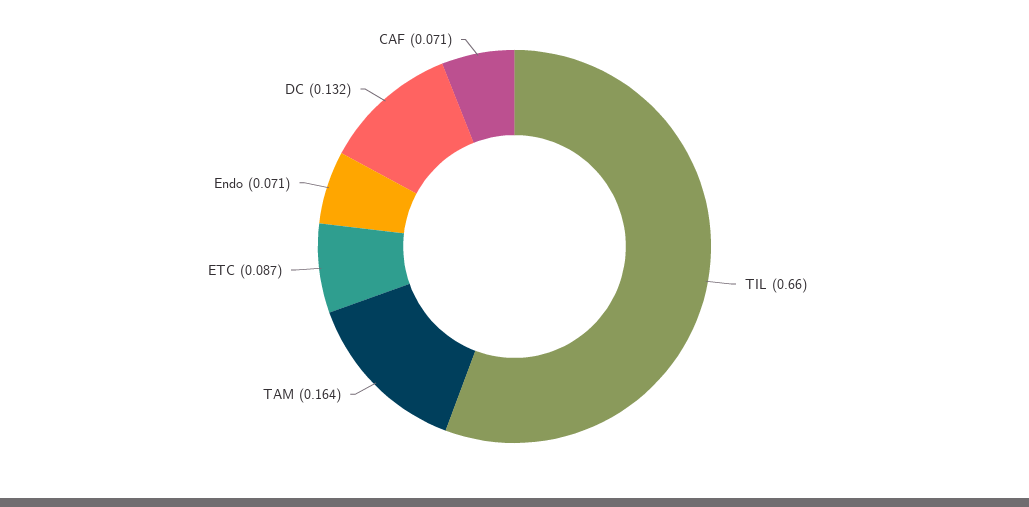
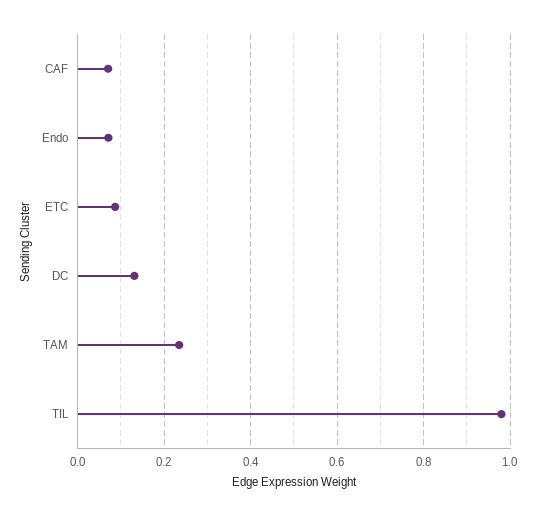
TIL: 0.66 -> 0.98
TAM: 0.164 -> 0.24

